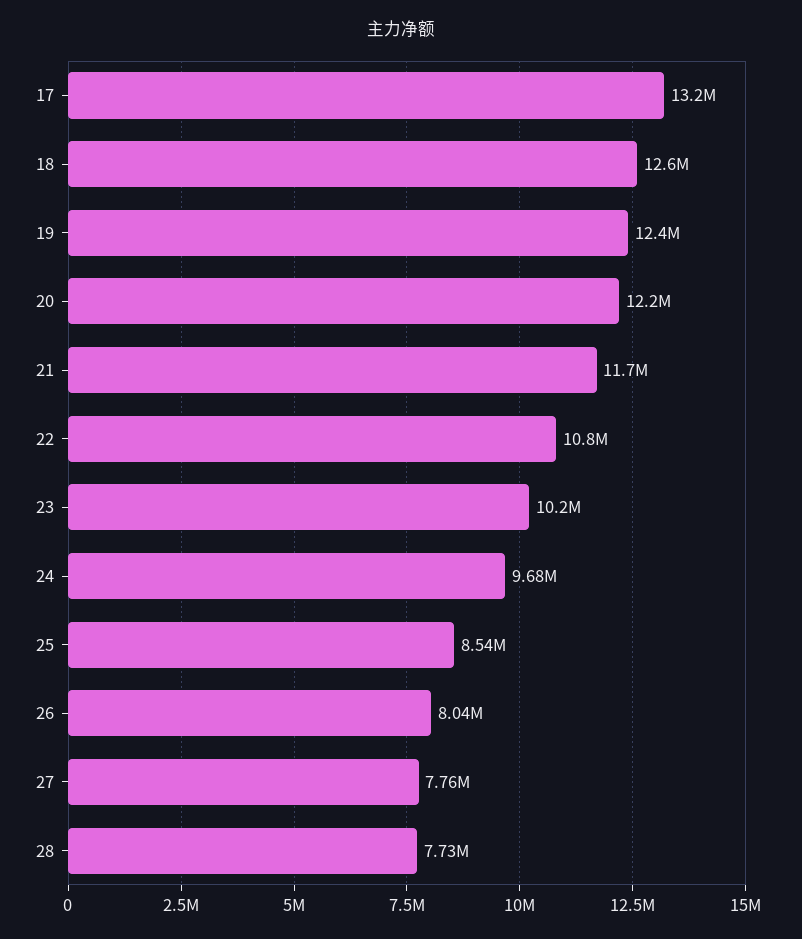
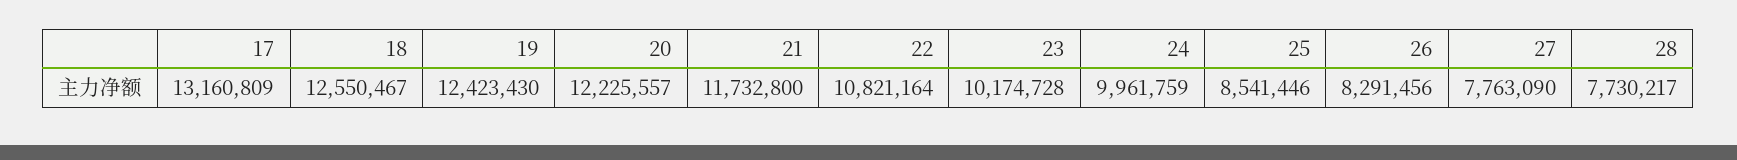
24: 9680000 -> 9961759
26: 8040000 -> 8291456

